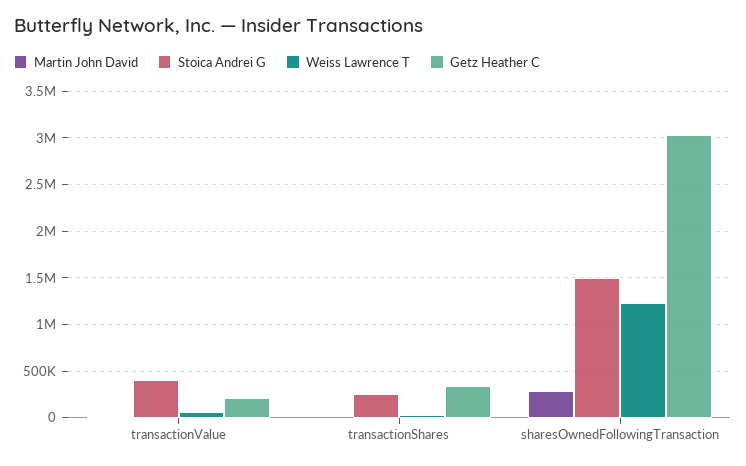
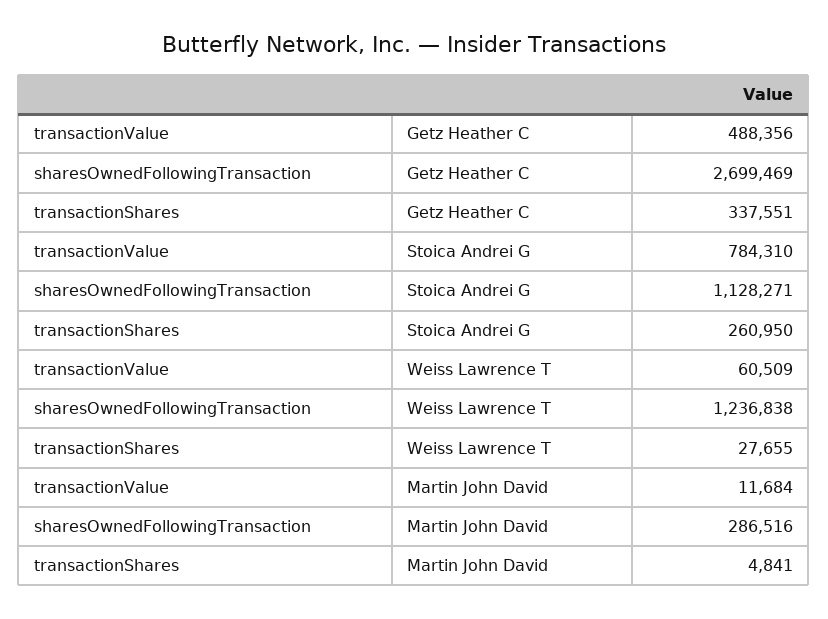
Stoica Andrei G, transactionValue: 400000 -> 784310
Getz Heather C, transactionValue: 200000 -> 488356
Stoica Andrei G, sharesOwnedFollowingTransaction: 1500000 -> 1128271
Getz Heather C, sharesOwnedFollowingTransaction: 3000000 -> 2699469

